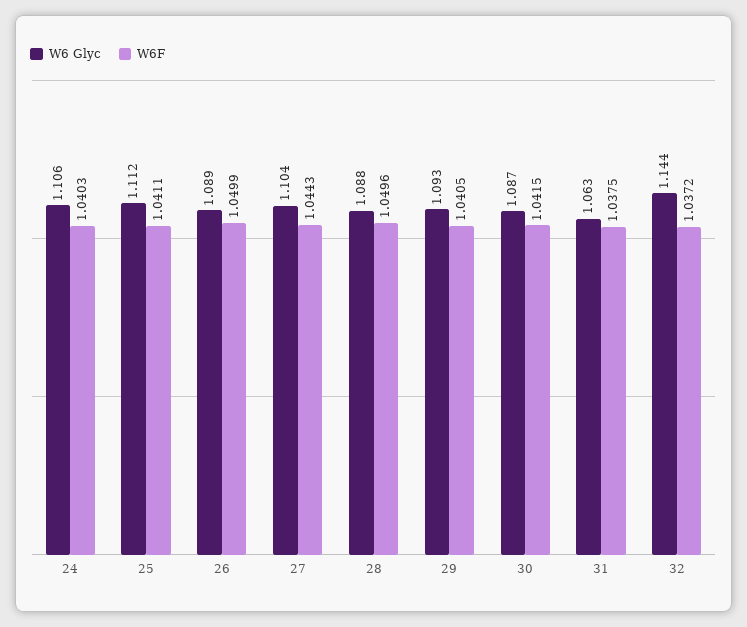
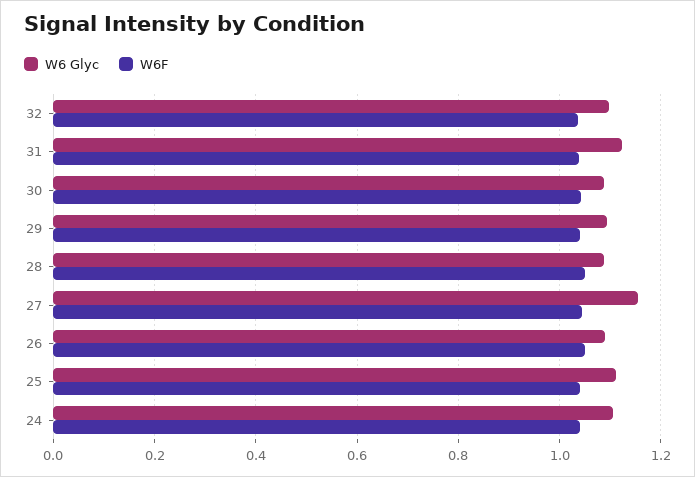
W6 Glyc, 27: 1.104 -> 1.16
W6 Glyc, 31: 1.063 -> 1.12
W6 Glyc, 32: 1.144 -> 1.1

